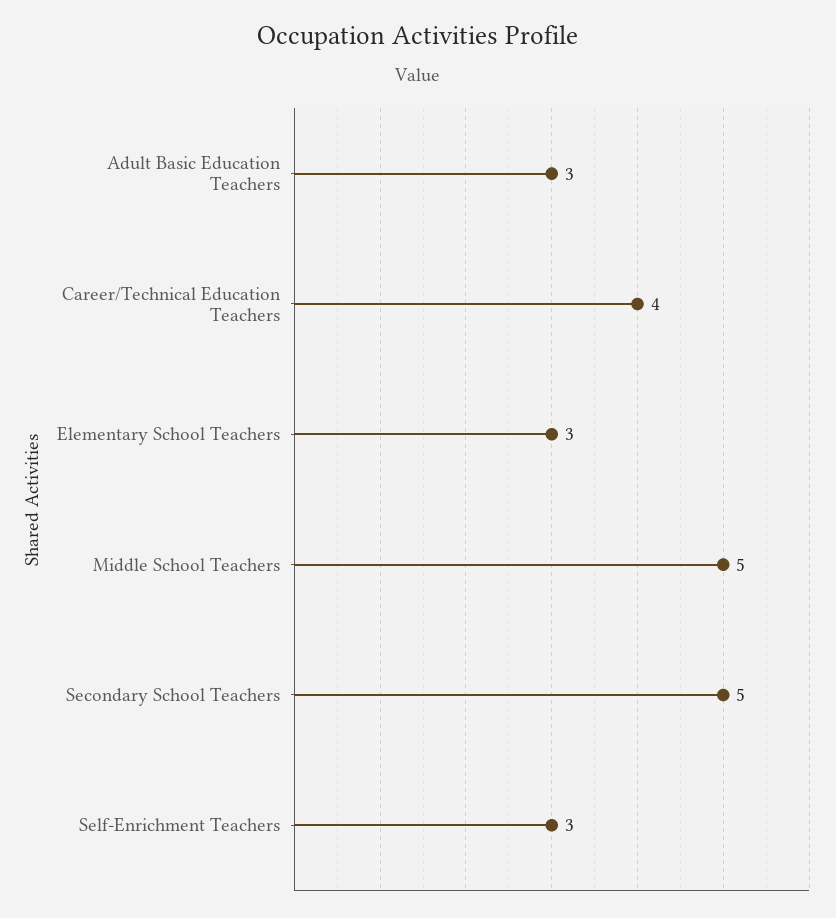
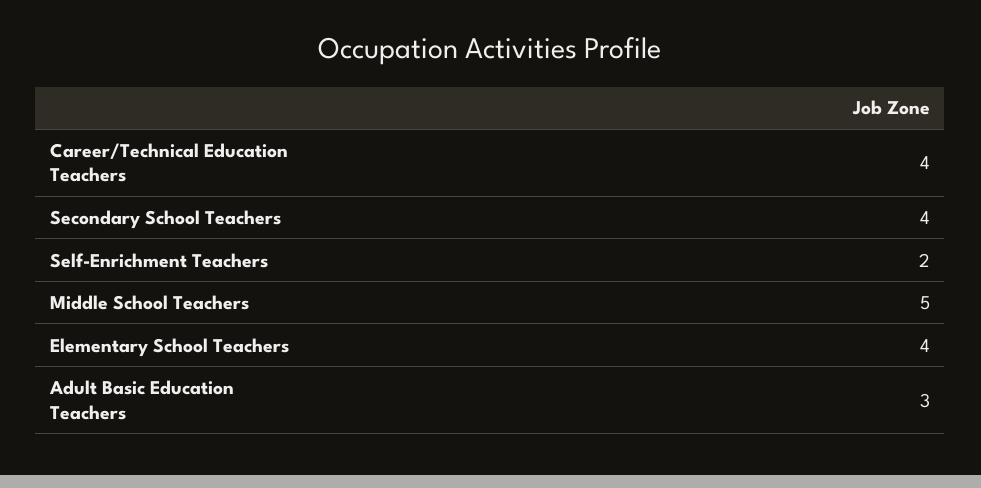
Elementary School Teachers: 3 -> 4
Secondary School Teachers: 5 -> 4
Self-Enrichment Teachers: 3 -> 2

